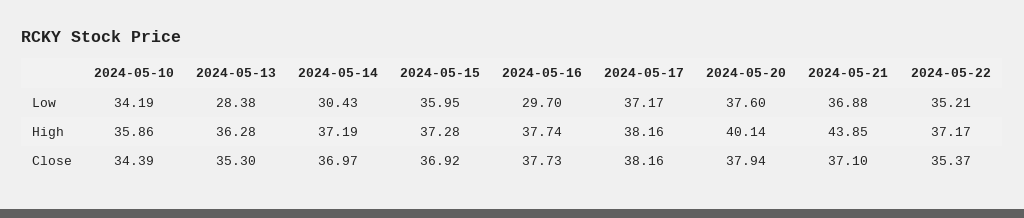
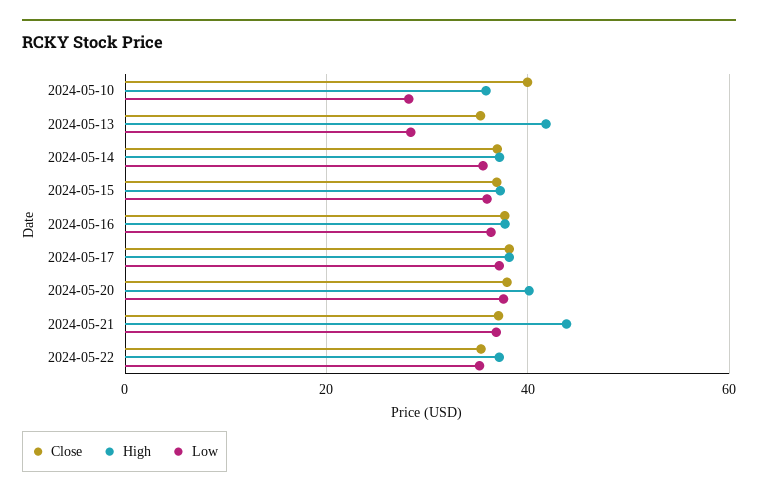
Low, 2024-05-10: 34.19 -> 28
Low, 2024-05-14: 30.43 -> 36
Low, 2024-05-16: 29.7 -> 36
High, 2024-05-13: 36.28 -> 42
Close, 2024-05-10: 34.39 -> 40

